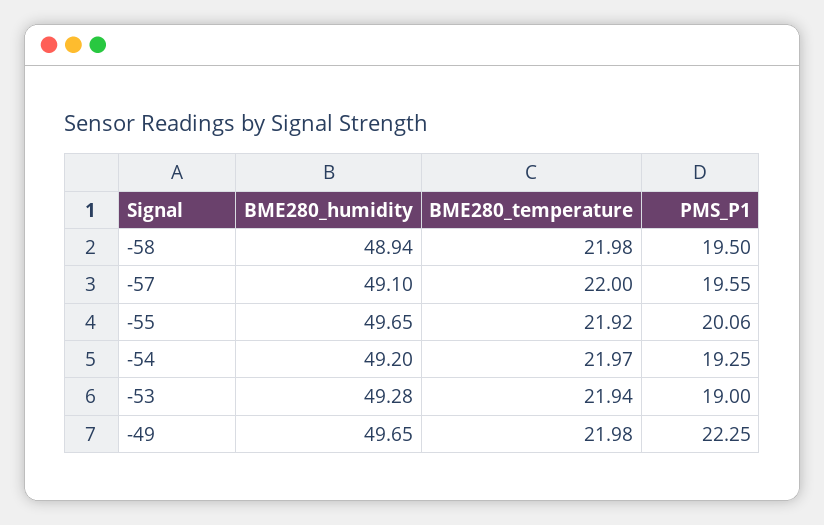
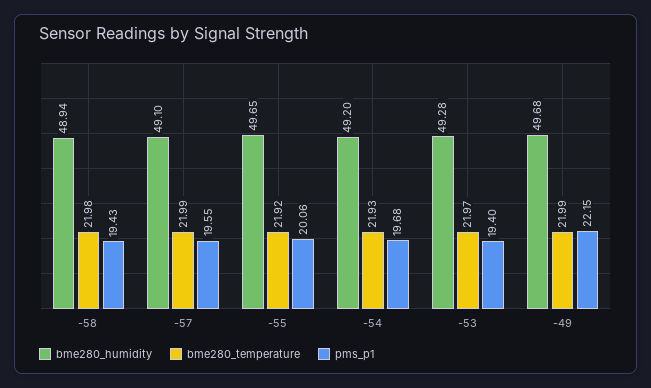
PMS_P1, -58: 19.5 -> 19.43
BME280_temperature, -57: 22 -> 21.99
BME280_temperature, -54: 21.97 -> 21.93
PMS_P1, -54: 19.25 -> 19.68
BME280_temperature, -53: 21.94 -> 21.97
PMS_P1, -53: 19 -> 19.4
BME280_humidity, -49: 49.65 -> 49.68
BME280_temperature, -49: 21.98 -> 21.99
PMS_P1, -49: 22.25 -> 22.15

